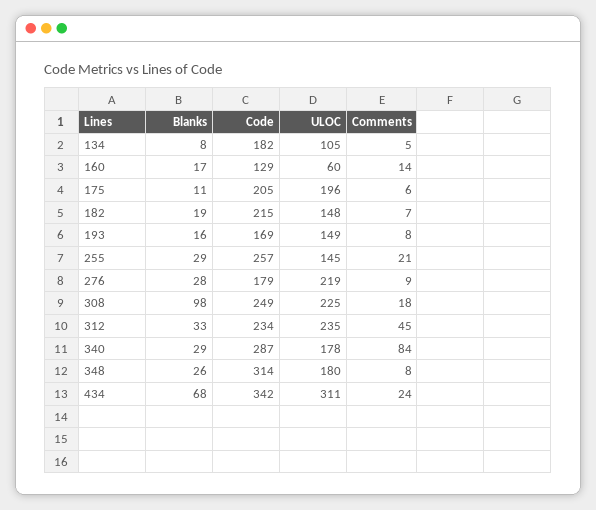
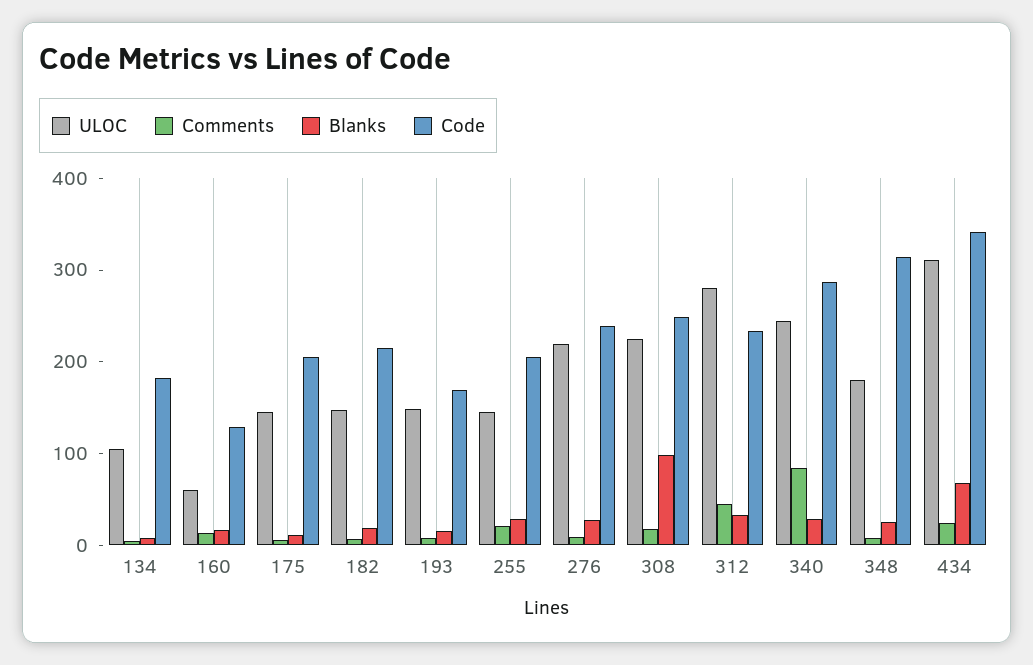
ULOC, 175: 196 -> 140
Code, 255: 257 -> 200
Code, 276: 179 -> 240
ULOC, 312: 235 -> 280
ULOC, 340: 178 -> 240

